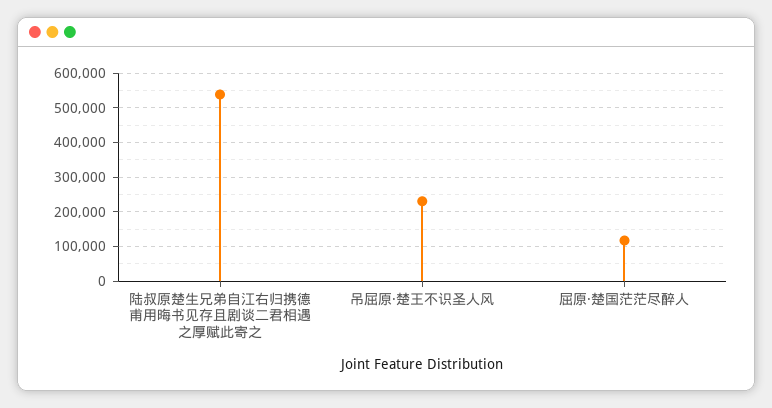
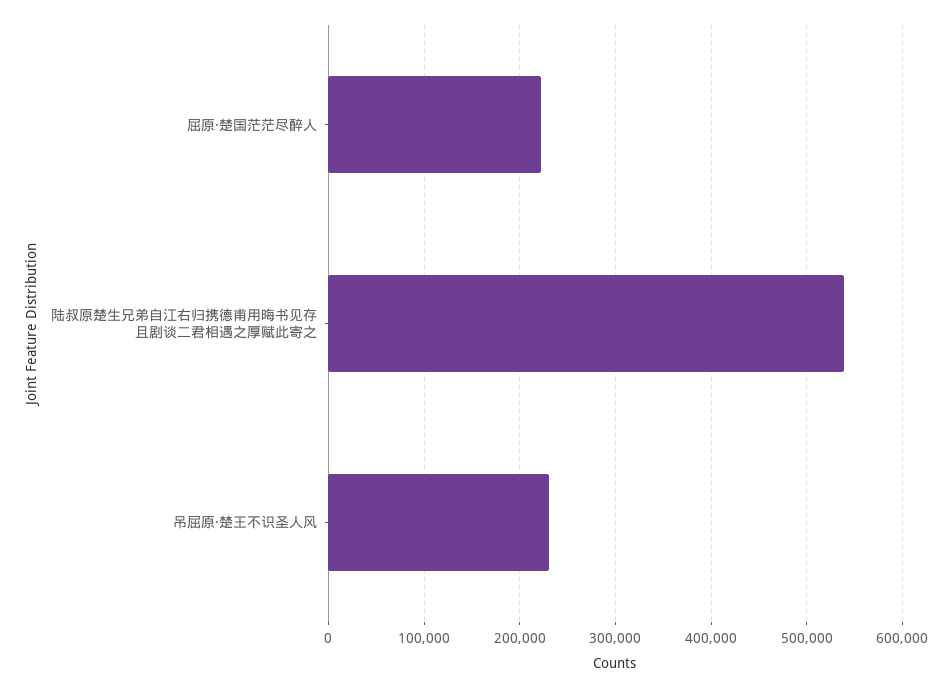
屈原·楚国茫茫尽醉人: 120000 -> 220000

